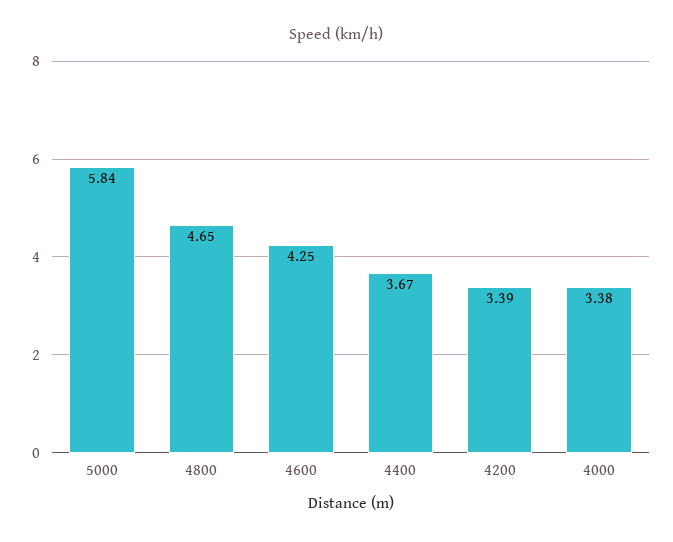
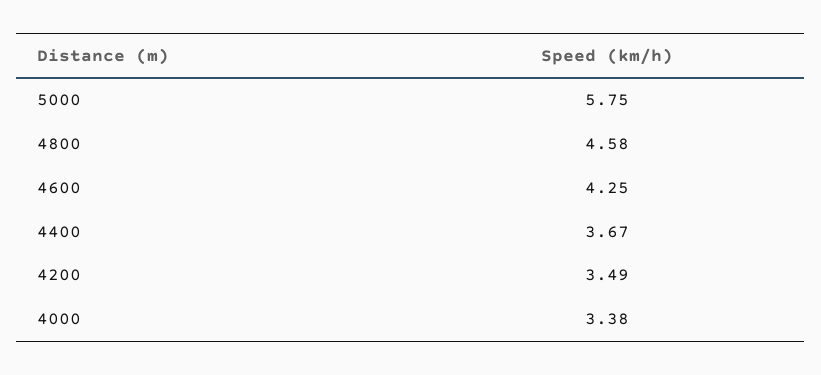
5000: 5.84 -> 5.75
4800: 4.65 -> 4.58
4200: 3.39 -> 3.49

